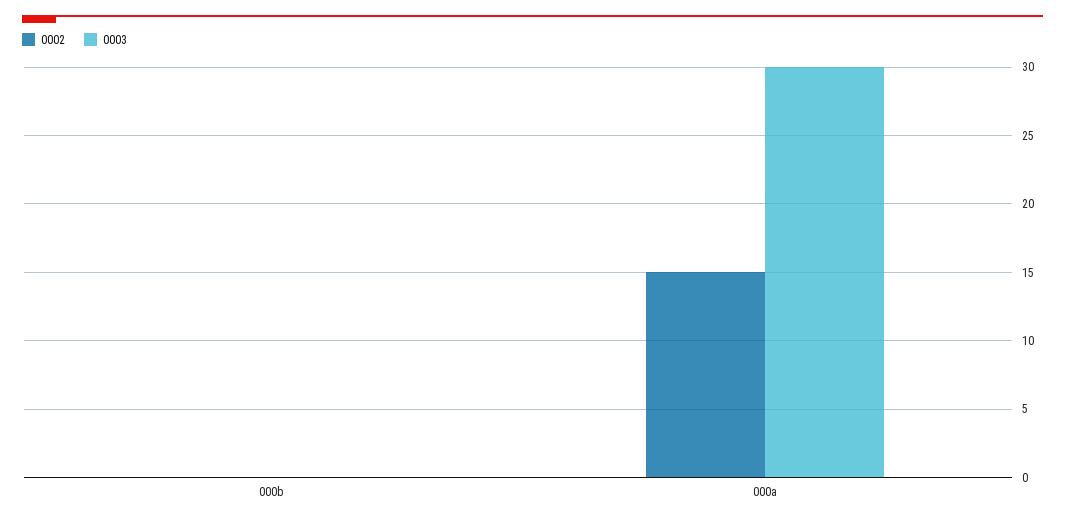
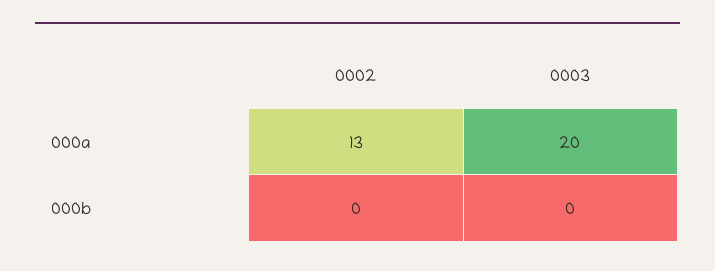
0002, 000a: 15 -> 13
0003, 000a: 30 -> 20

